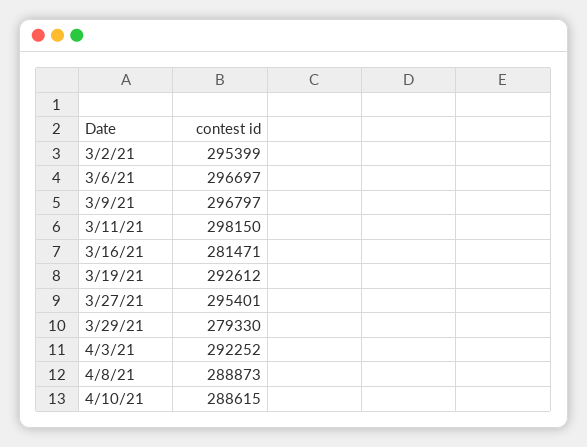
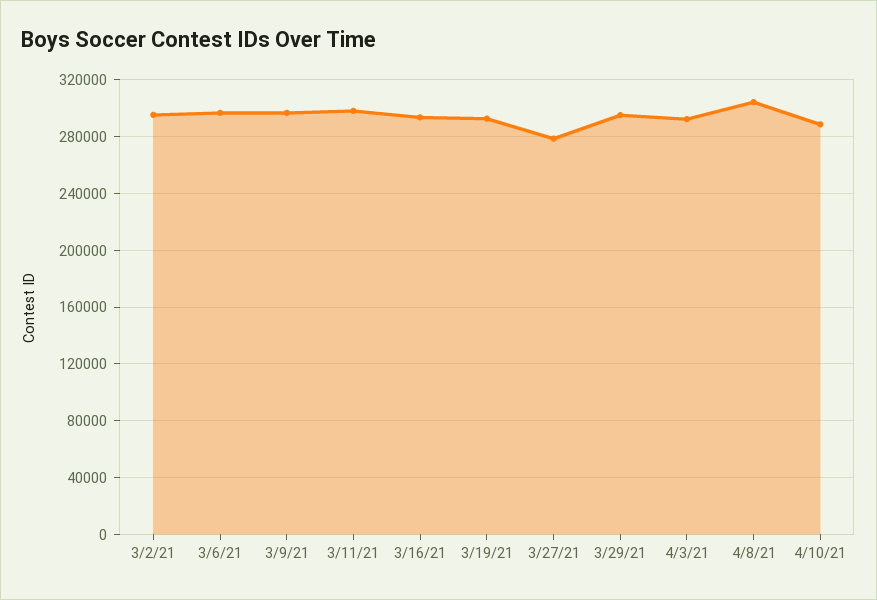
3/16/21: 281471 -> 295000
3/27/21: 295401 -> 280000
3/29/21: 279330 -> 295000
4/8/21: 288873 -> 305000

